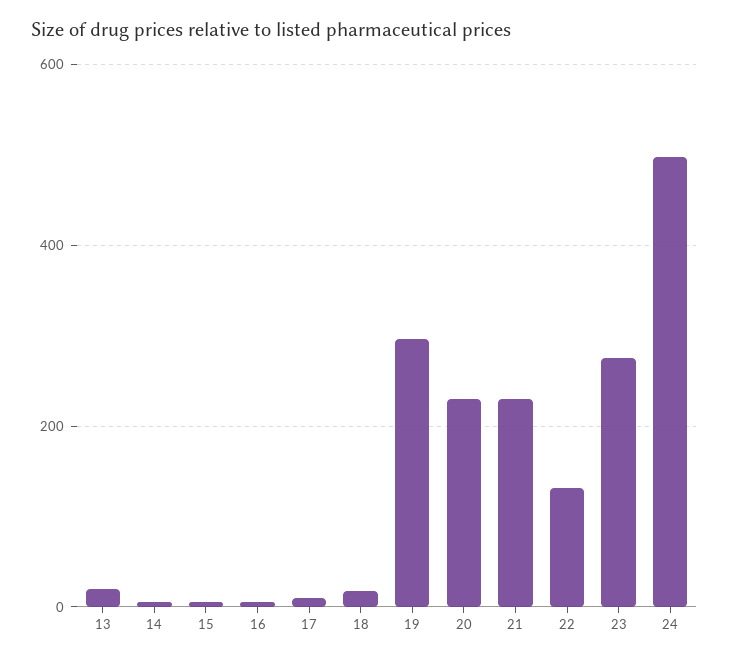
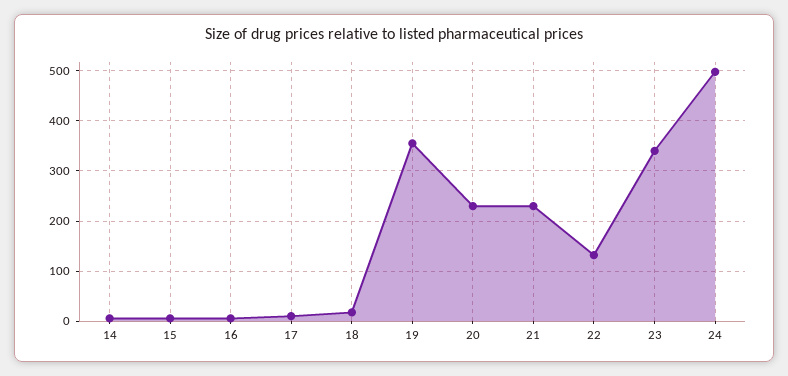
13: 20 -> none
19: 300 -> 360
23: 280 -> 340

